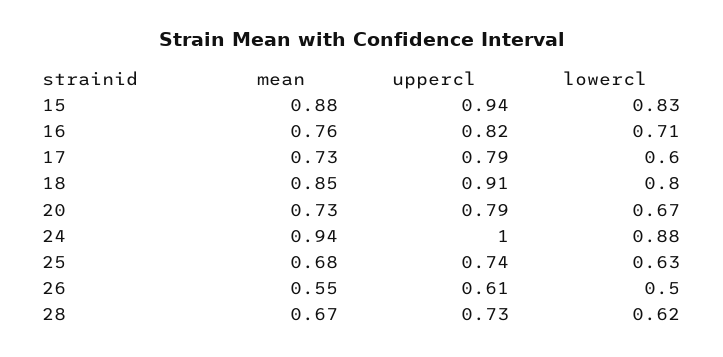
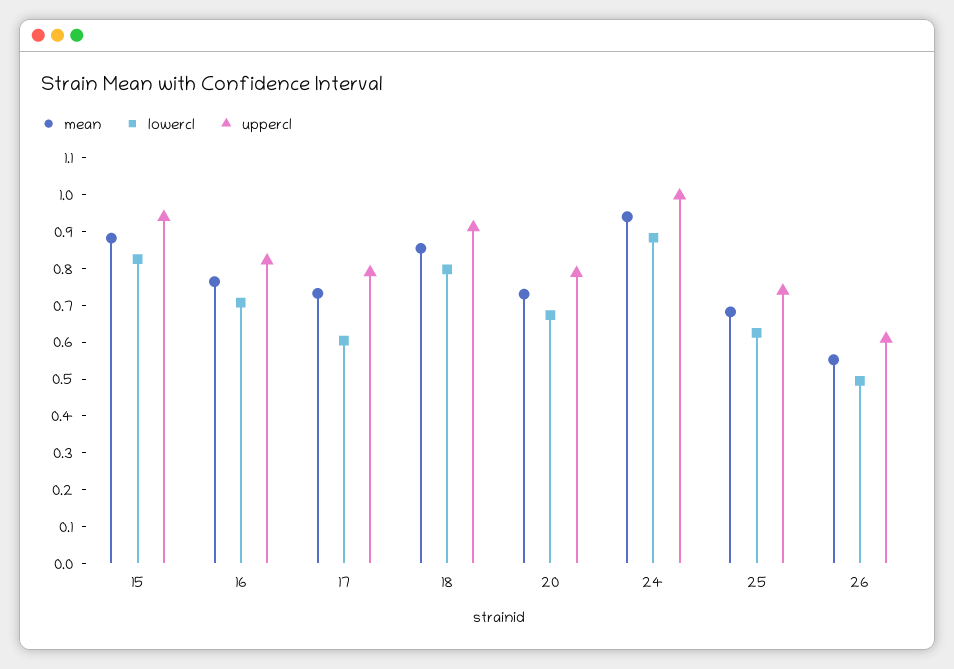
mean, 28: 0.67 -> none
uppercl, 28: 0.73 -> none
lowercl, 28: 0.62 -> none

